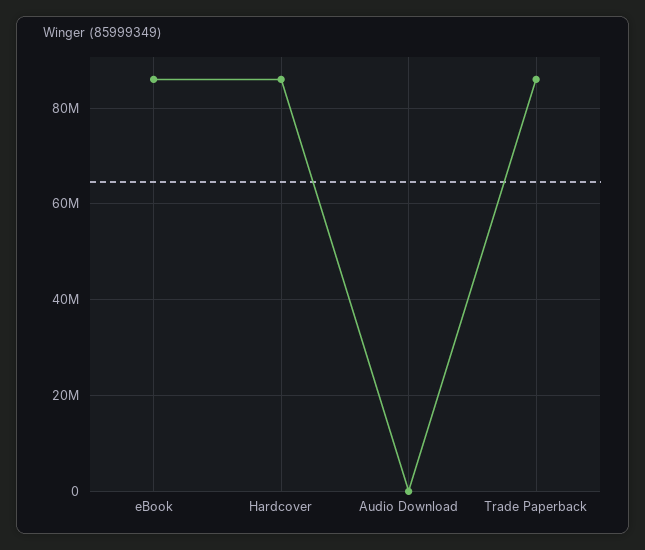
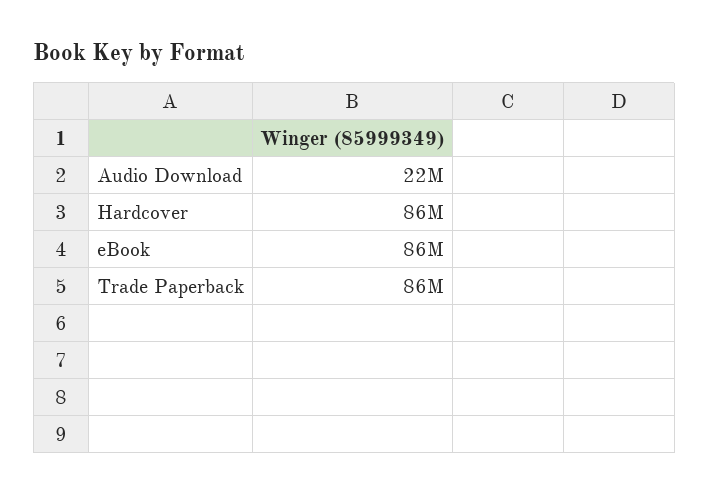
Audio Download: 0 -> 22000000

